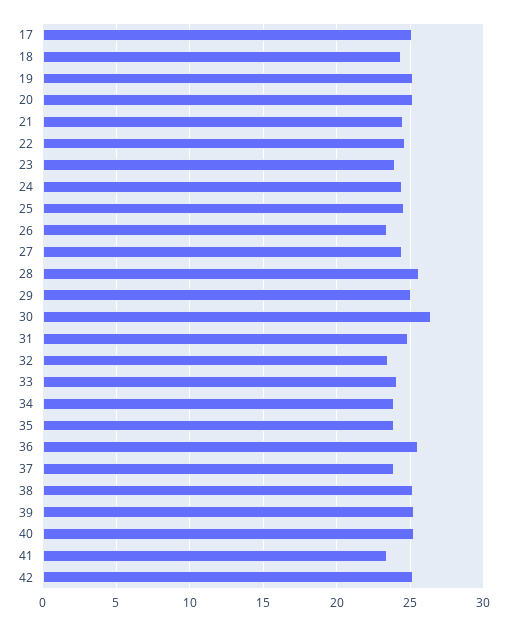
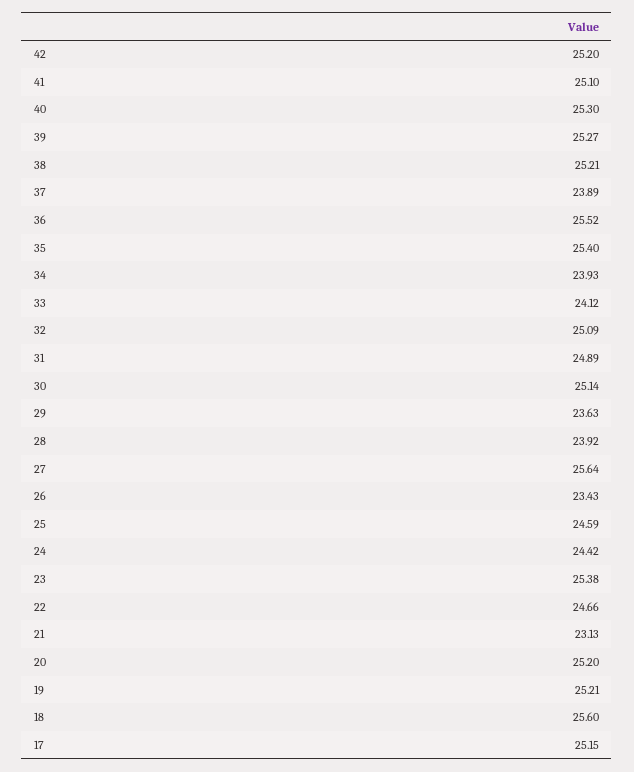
18: 24.5 -> 25.6
21: 24.5 -> 23.13
23: 24 -> 25.38
27: 24.5 -> 25.64
28: 25.5 -> 23.92
29: 25 -> 23.63
30: 26.5 -> 25.14
32: 23.5 -> 25.09
35: 24 -> 25.4
41: 23.5 -> 25.1

